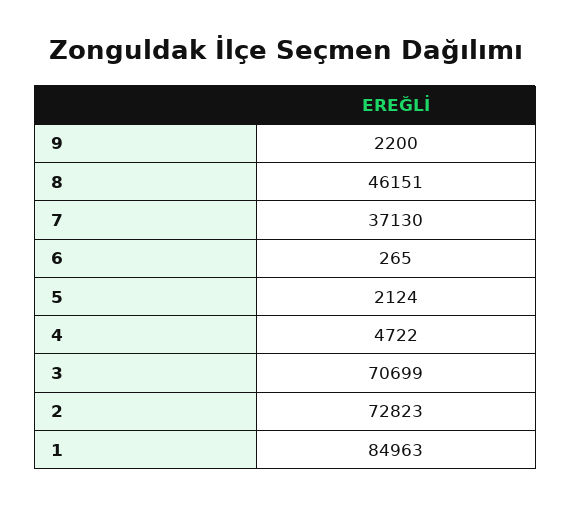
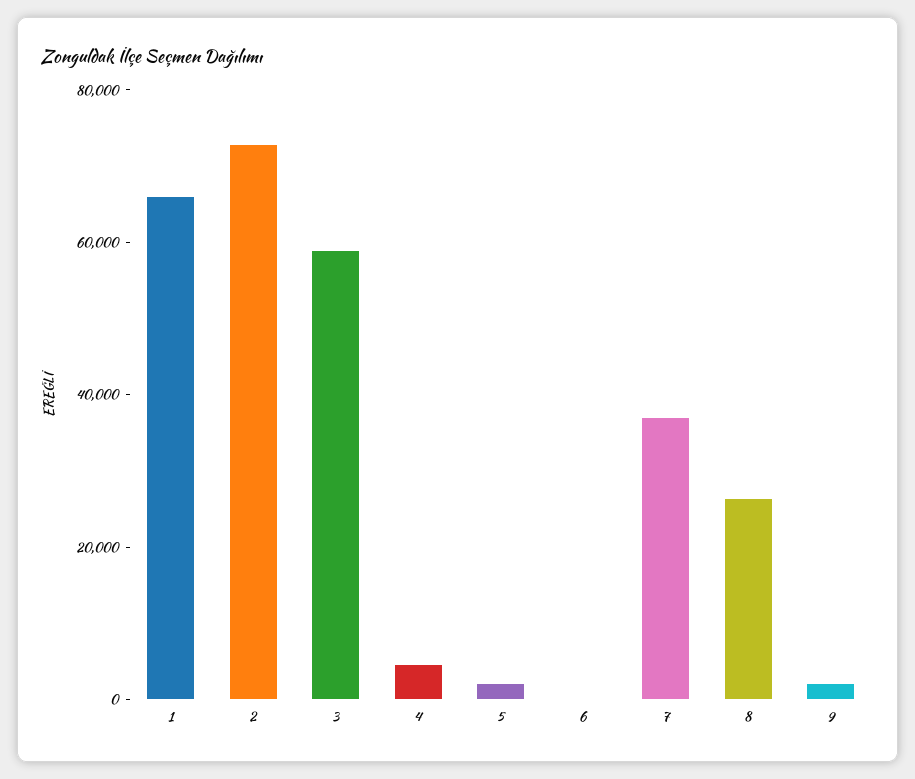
8: 46151 -> 25000
3: 70699 -> 60000
1: 84963 -> 65000

